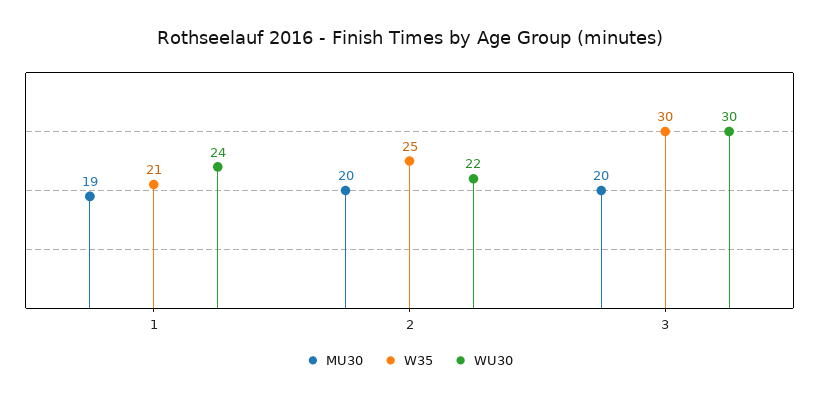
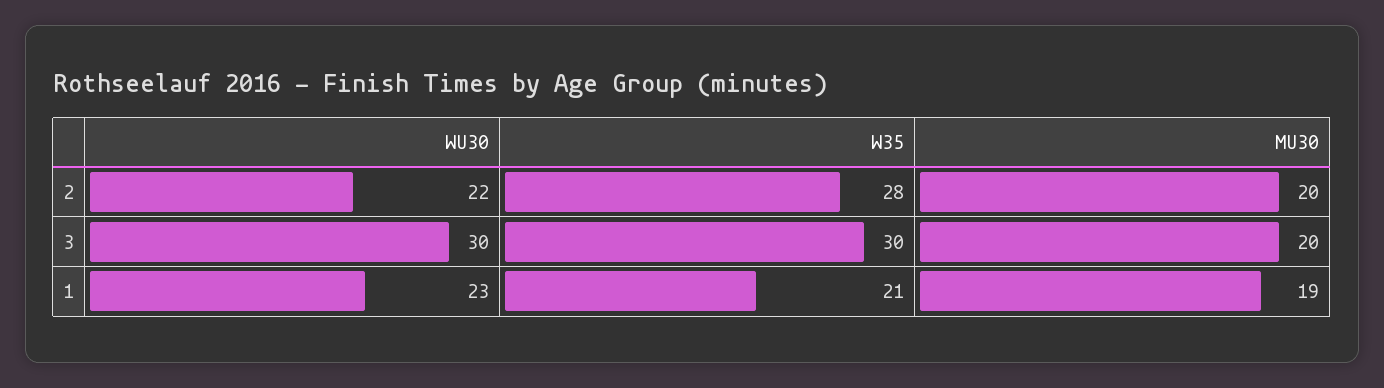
WU30, 1: 24 -> 23
W35, 2: 25 -> 28

